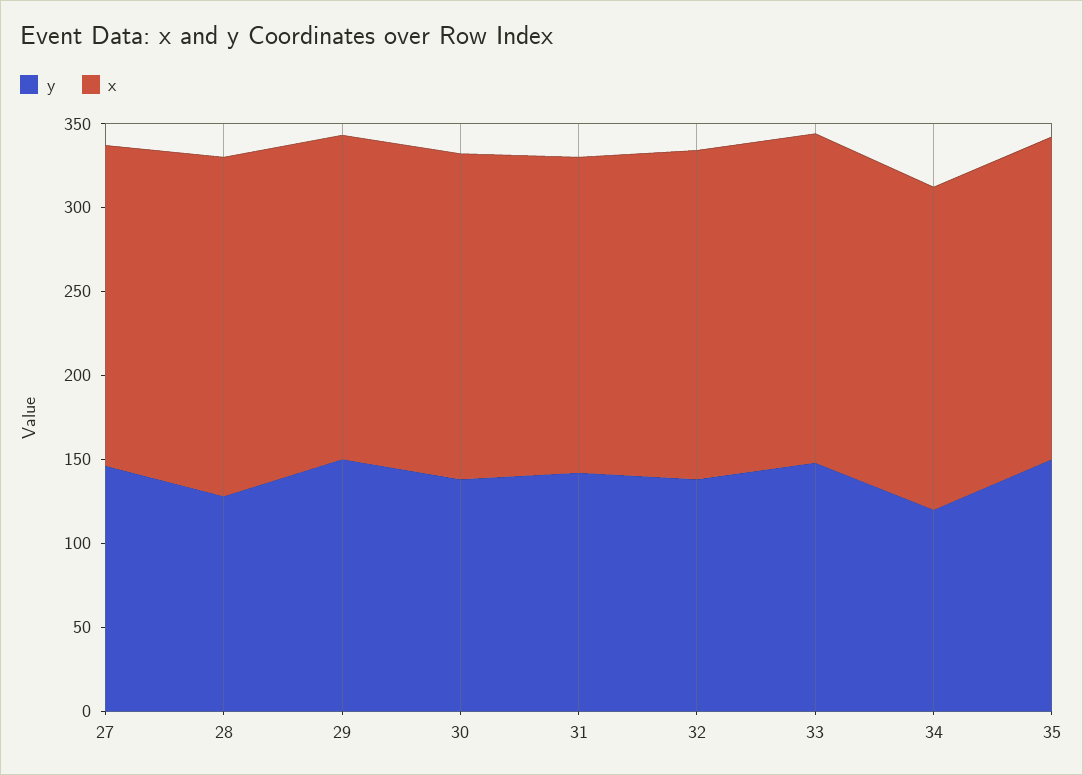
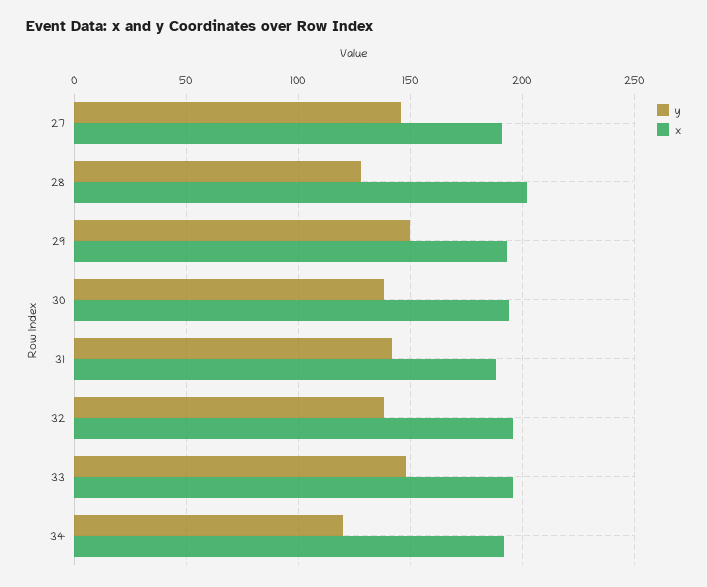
y, 35: 150 -> none
x, 35: 190 -> none

